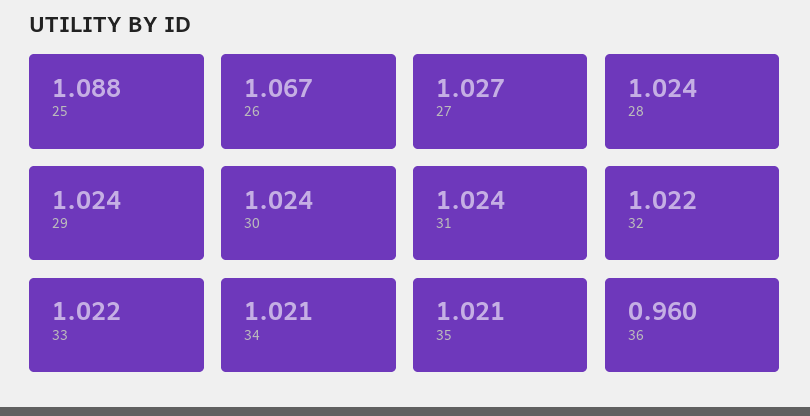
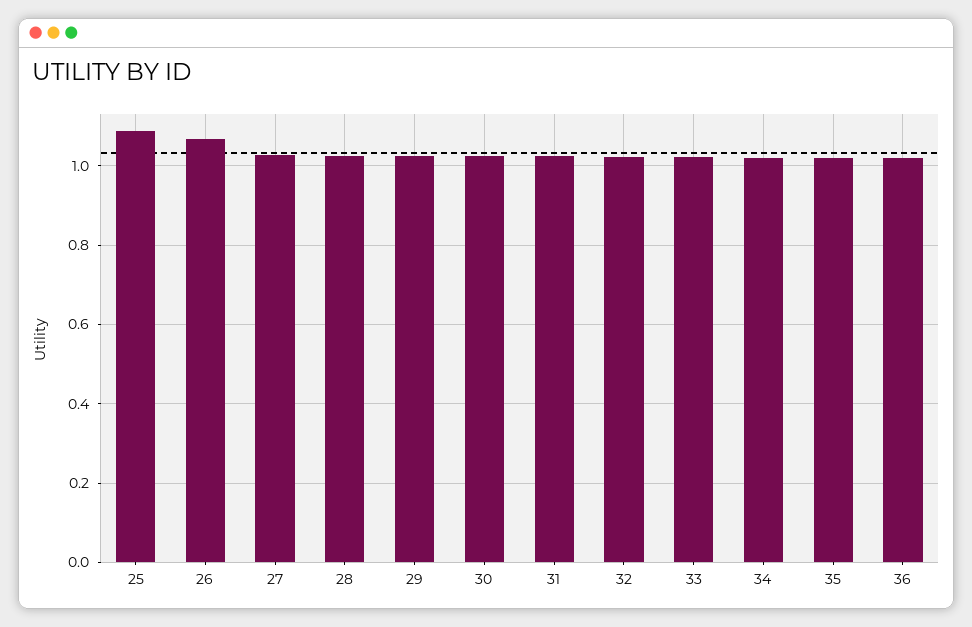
36: 0.96 -> 1.02

